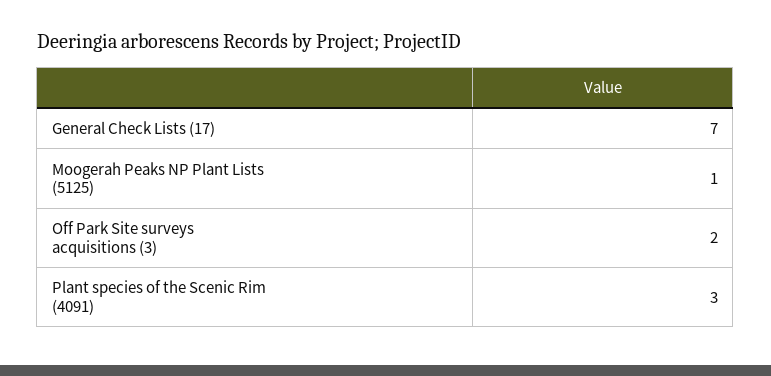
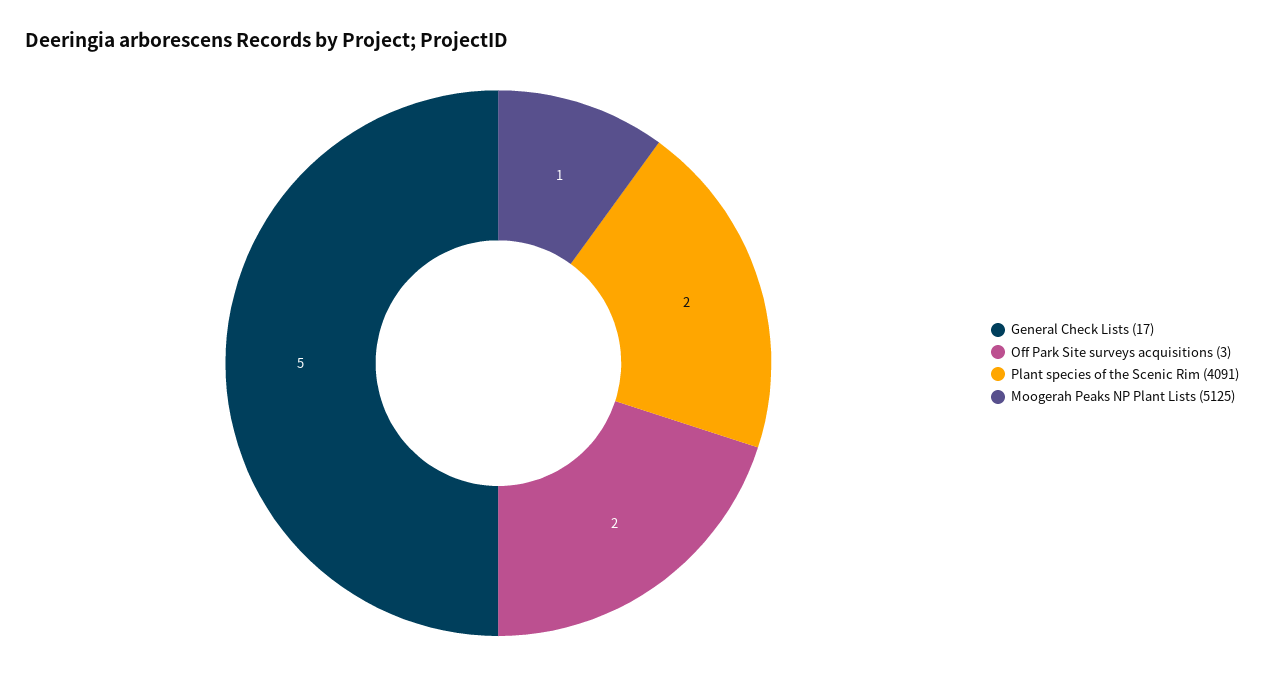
General Check Lists (17): 7 -> 5
Plant species of the Scenic Rim (4091): 3 -> 2

